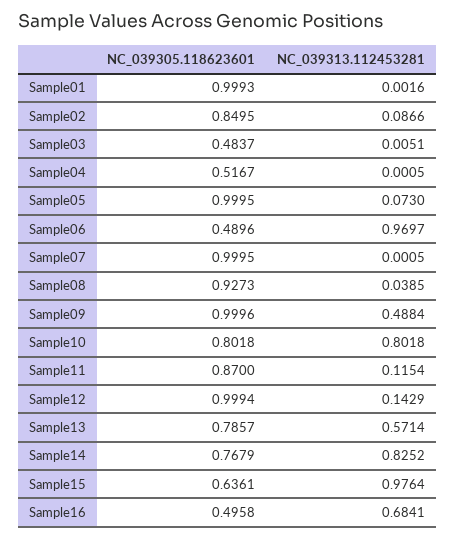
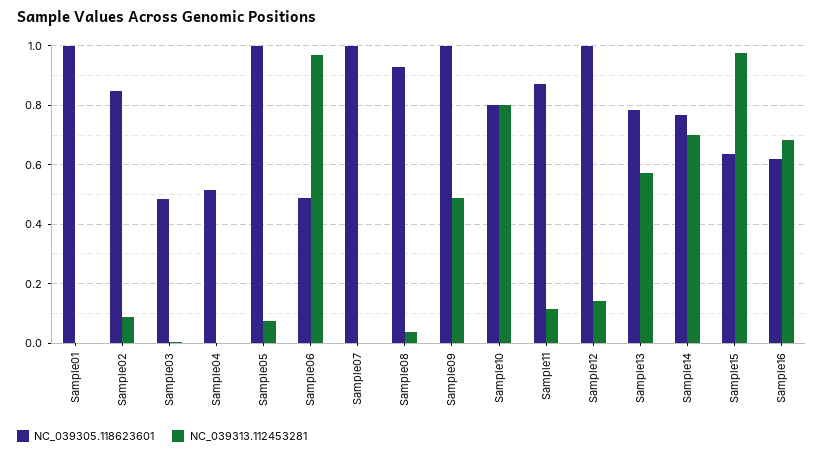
NC_039313.112453281, Sample14: 0.8252 -> 0.7
NC_039305.118623601, Sample16: 0.4958 -> 0.625

